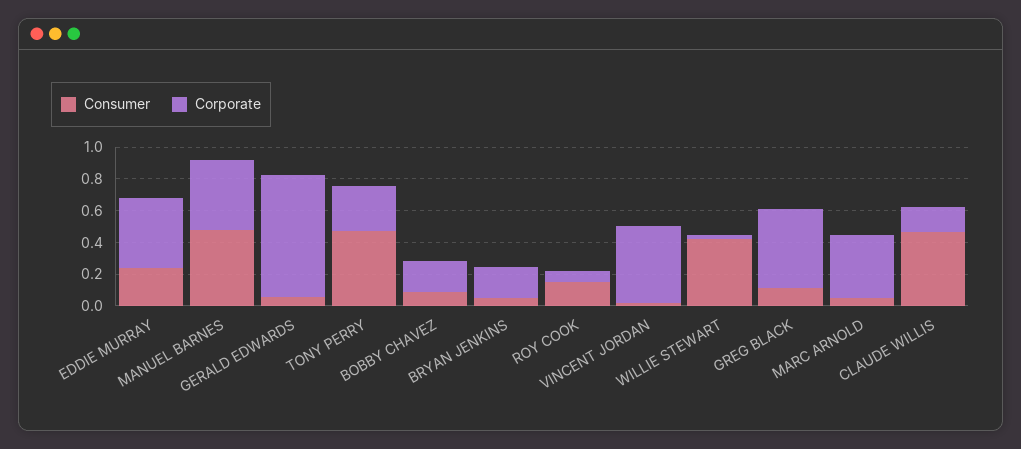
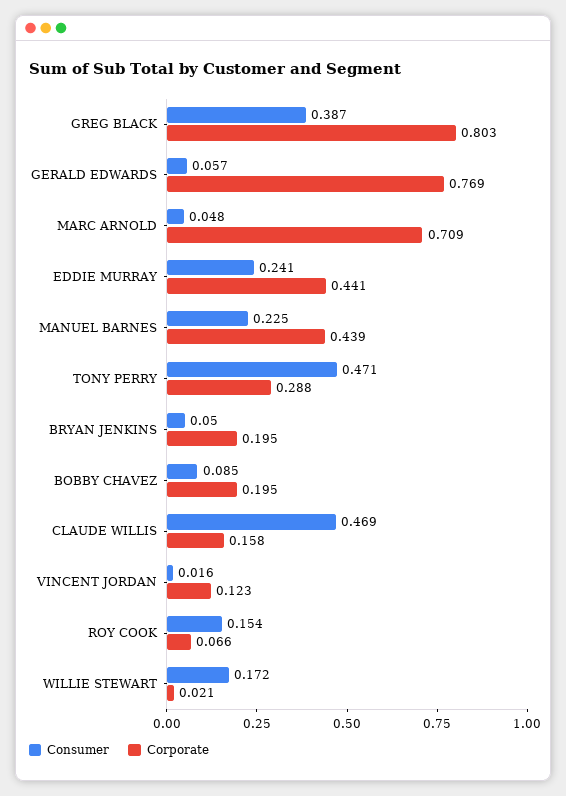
Consumer, MANUEL BARNES: 0.5 -> 0.225
Corporate, VINCENT JORDAN: 0.5 -> 0.123
Consumer, WILLIE STEWART: 0.4 -> 0.172
Consumer, GREG BLACK: 0.1 -> 0.387
Corporate, GREG BLACK: 0.5 -> 0.803
Corporate, MARC ARNOLD: 0.4 -> 0.709

